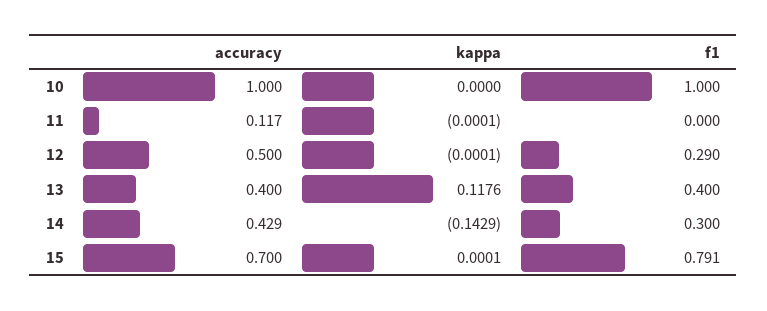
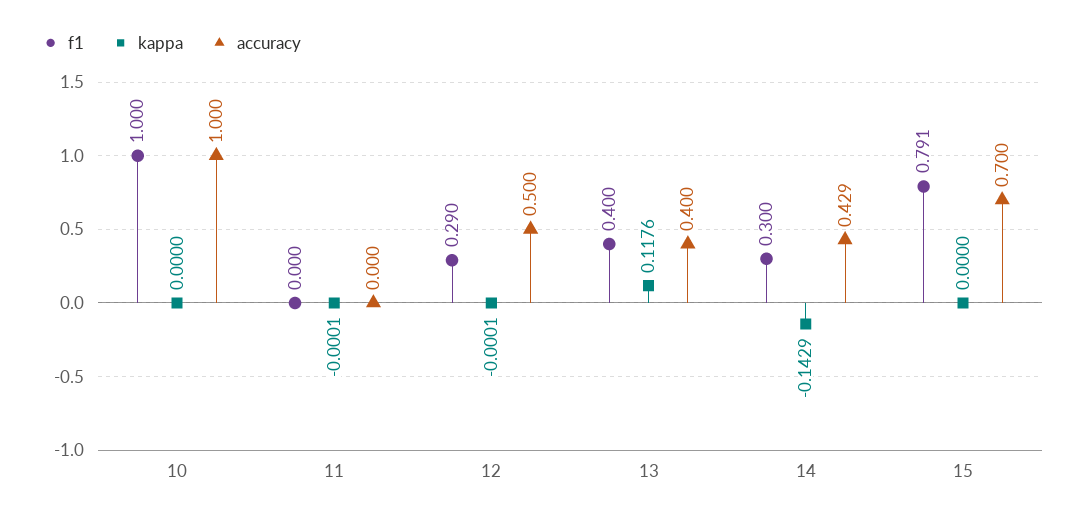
accuracy, 11: 0.117 -> 0
kappa, 15: 0.0001 -> 0

